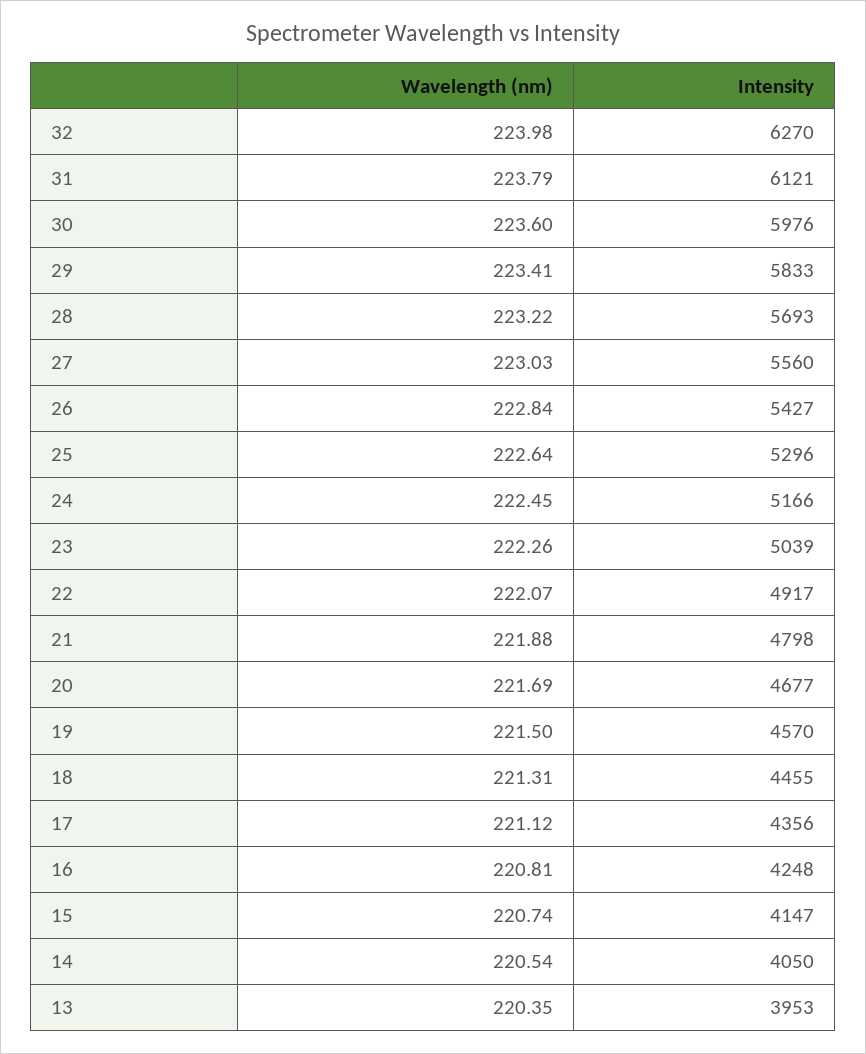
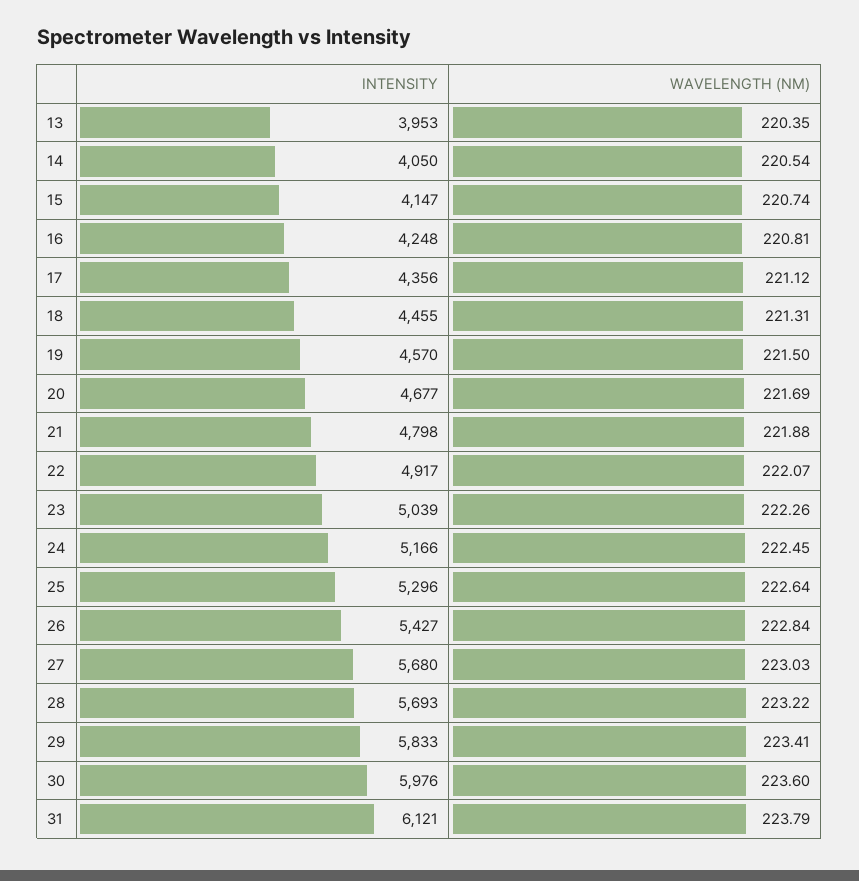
Wavelength (nm), 32: 223.98 -> none
Intensity, 32: 6270 -> none
Intensity, 27: 5560 -> 5680

